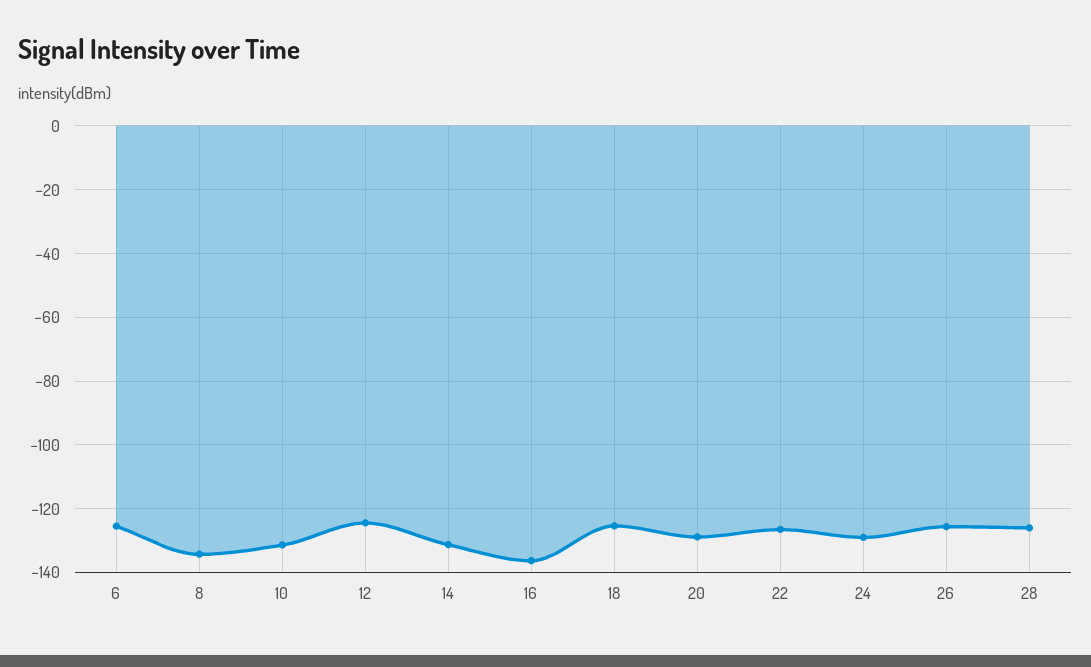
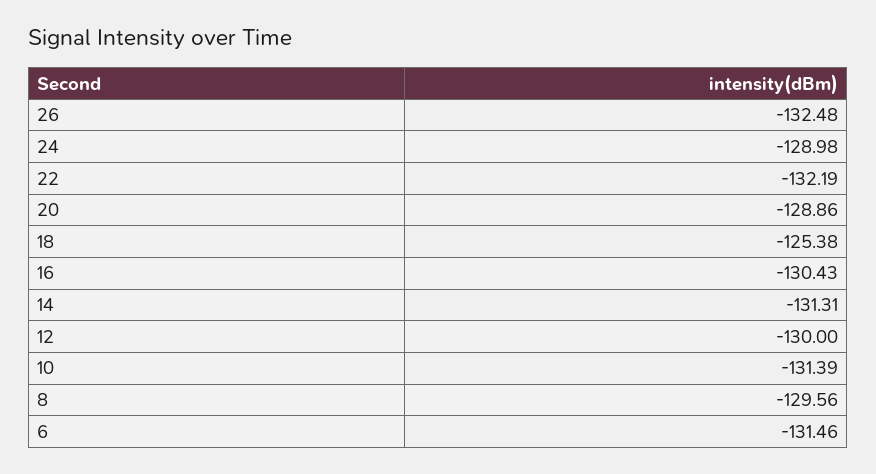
6: -126 -> -131.46
8: -134 -> -129.56
12: -124 -> -130
16: -136 -> -130.43
22: -126 -> -132.19
26: -126 -> -132.48
28: -126 -> none

